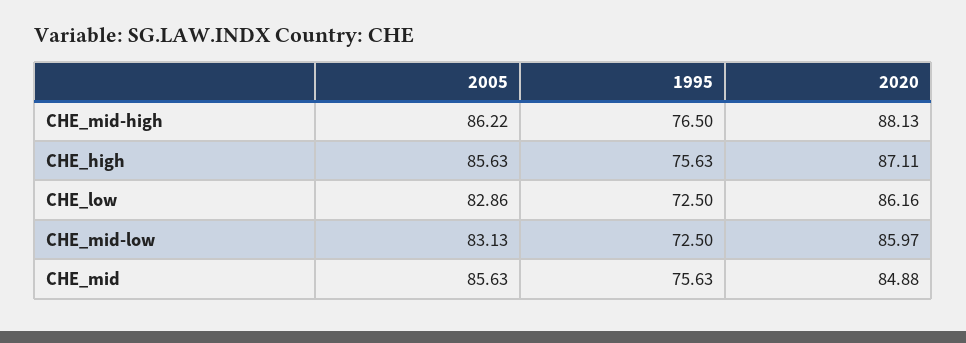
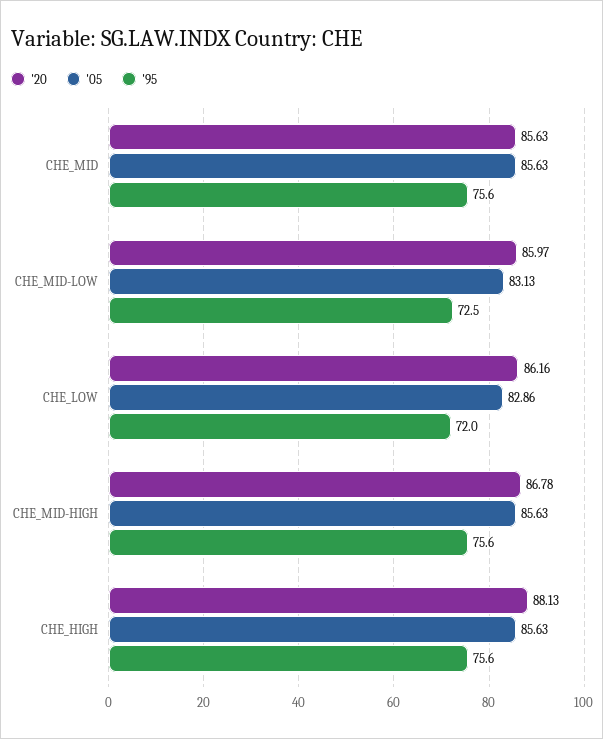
2005, CHE_mid-high: 86.22 -> 85.63
1995, CHE_mid-high: 76.5 -> 75.6
2020, CHE_mid-high: 88.13 -> 86.78
2020, CHE_high: 87.11 -> 88.13
1995, CHE_low: 72.5 -> 72
2020, CHE_mid: 84.88 -> 85.63

